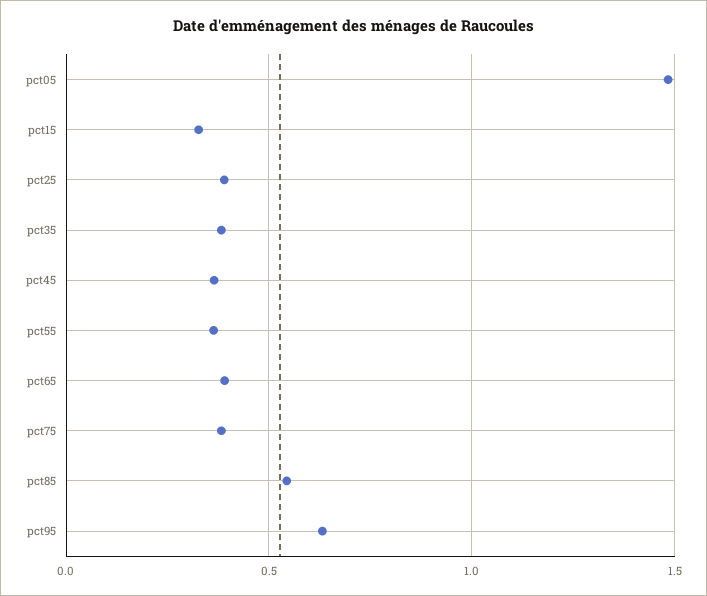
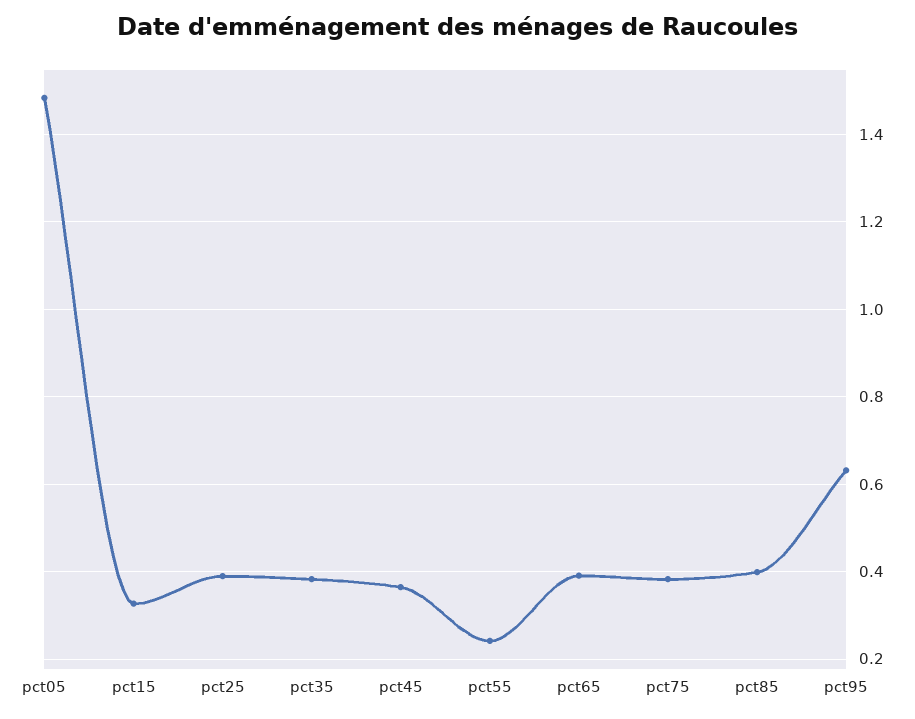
pct55: 0.35 -> 0.24
pct85: 0.55 -> 0.4

